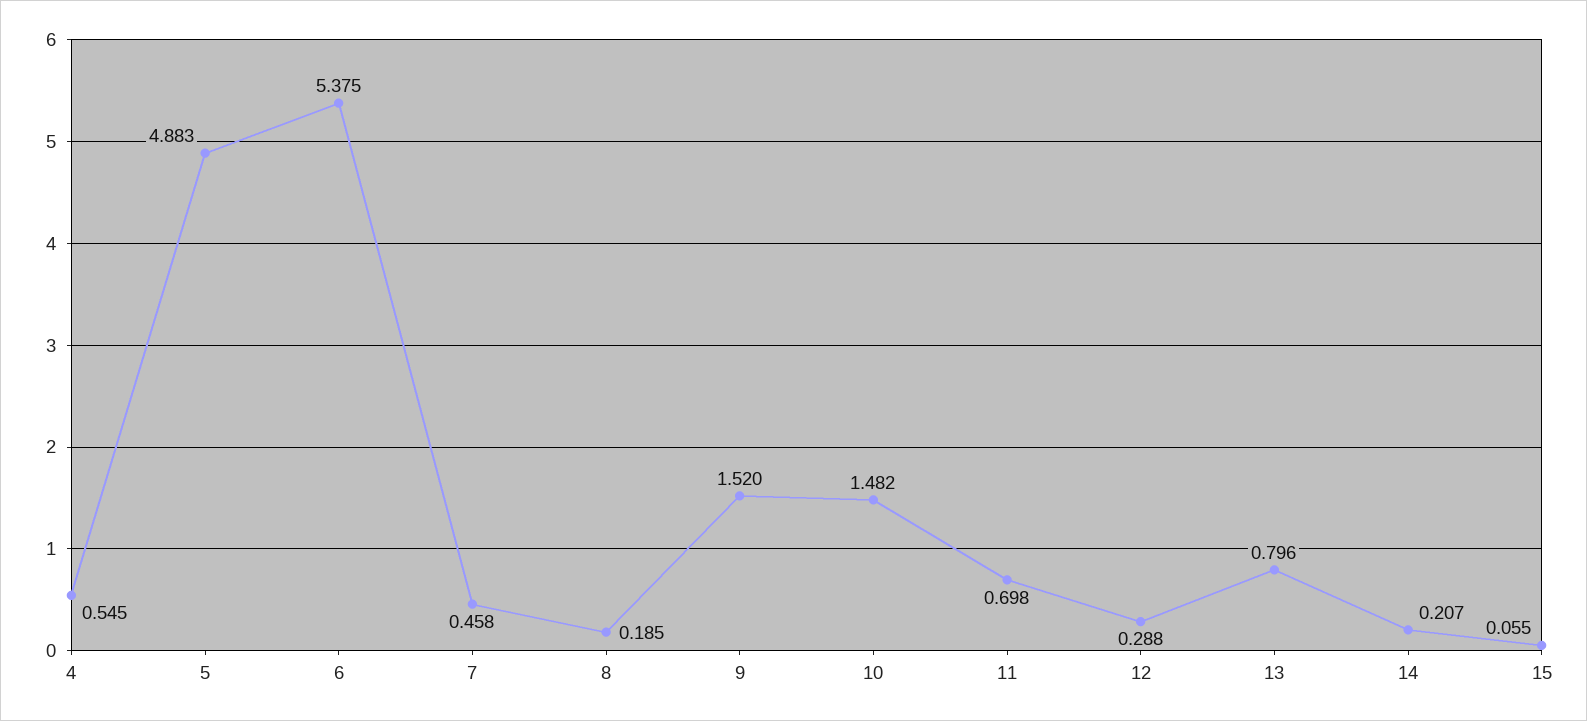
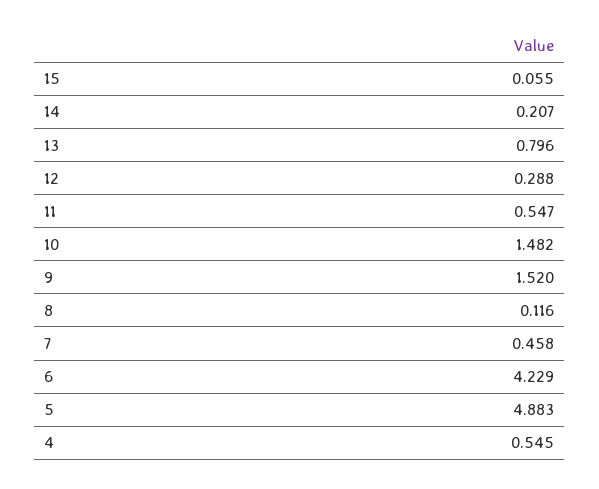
6: 5.375 -> 4.229
8: 0.185 -> 0.116
11: 0.698 -> 0.547

